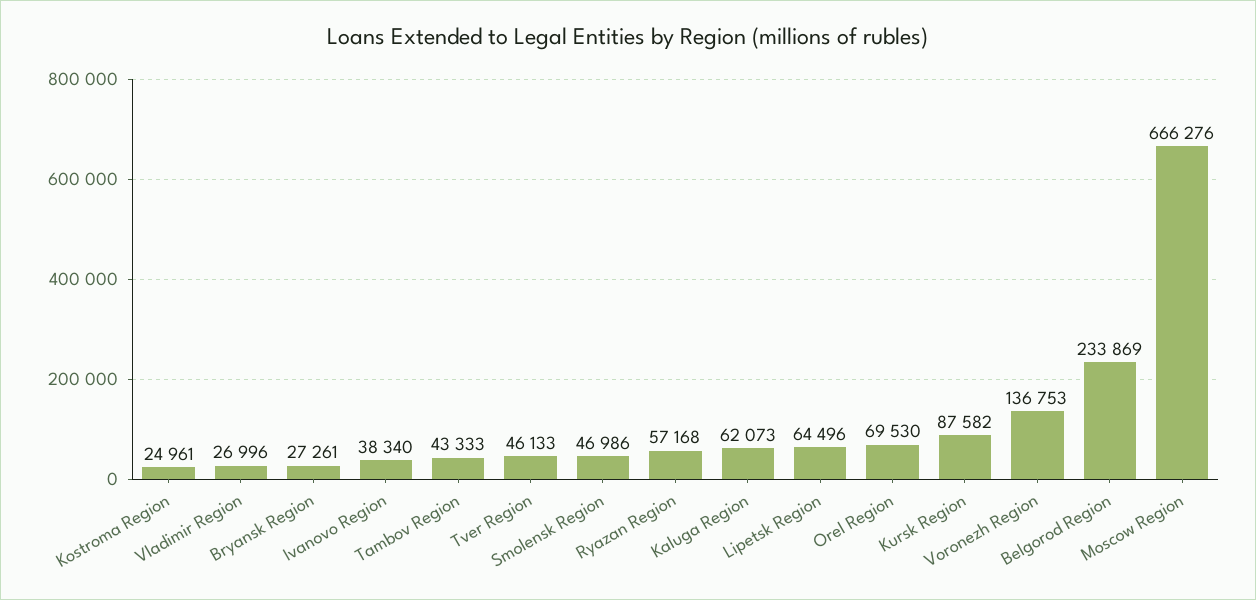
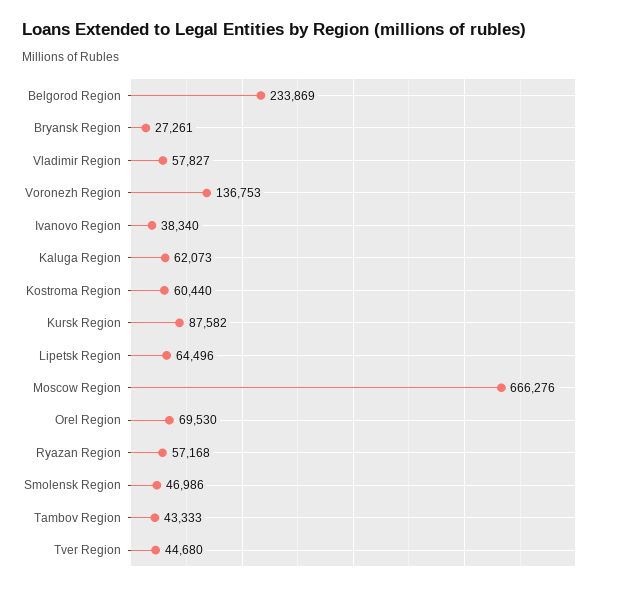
Kostroma Region: 24961 -> 60440
Vladimir Region: 26996 -> 57827
Tver Region: 46133 -> 44680

